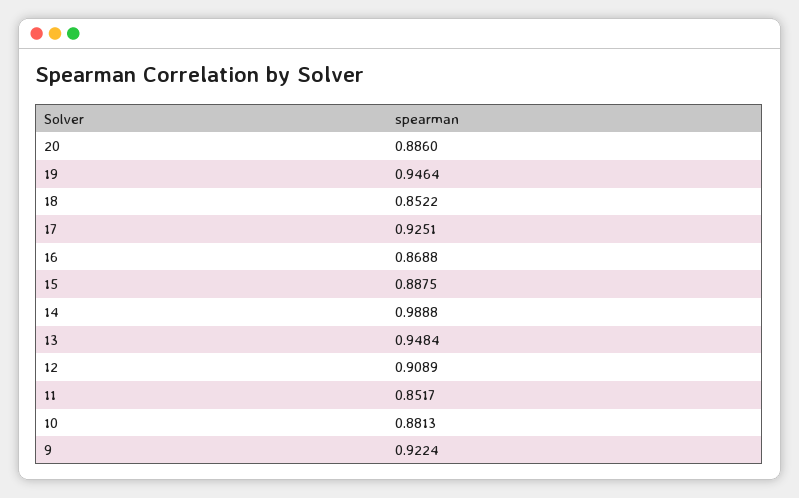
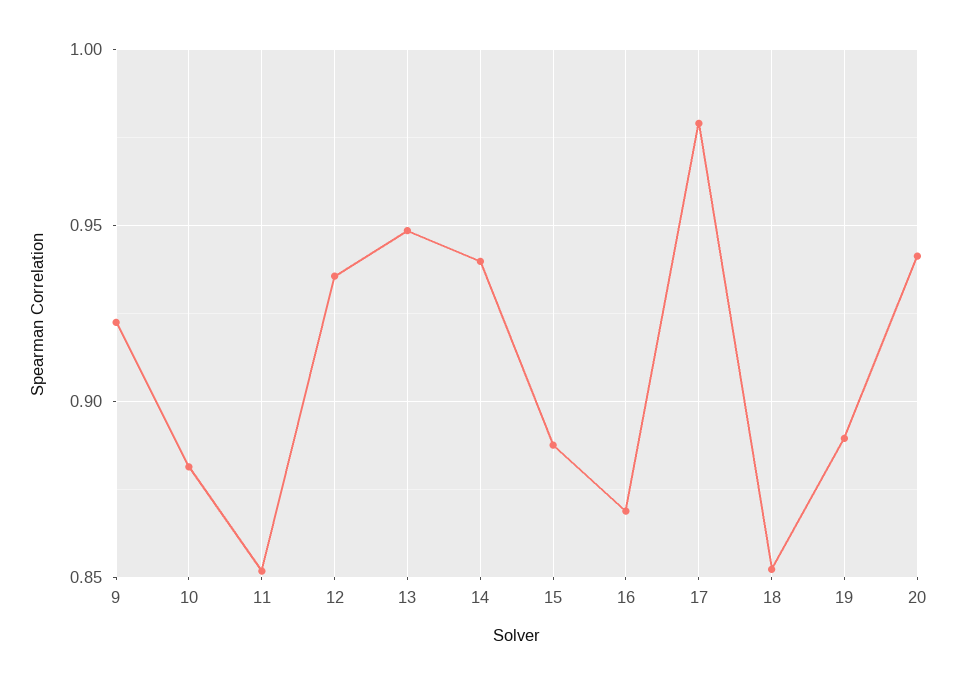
20: 0.886 -> 0.94
19: 0.9464 -> 0.89
17: 0.9251 -> 0.98
14: 0.9888 -> 0.94
12: 0.9089 -> 0.935

